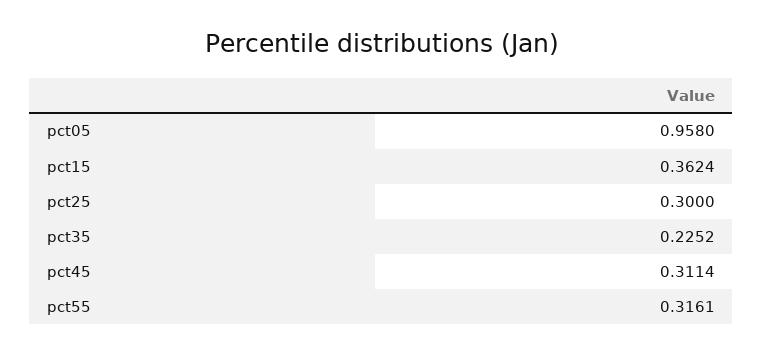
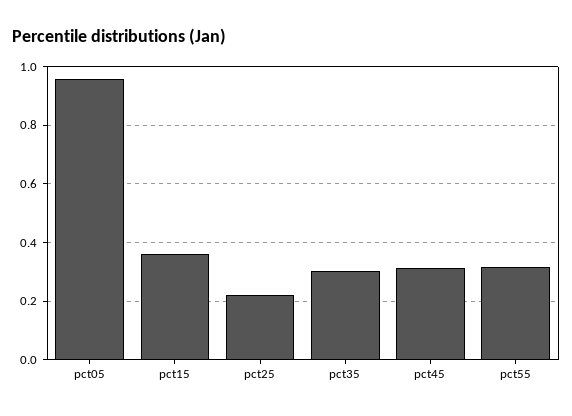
pct25: 0.3 -> 0.225
pct35: 0.2252 -> 0.3

